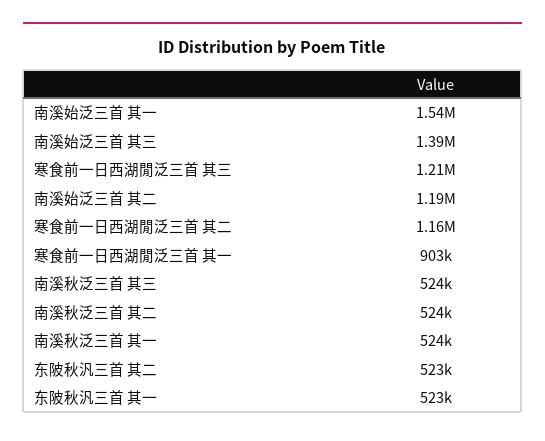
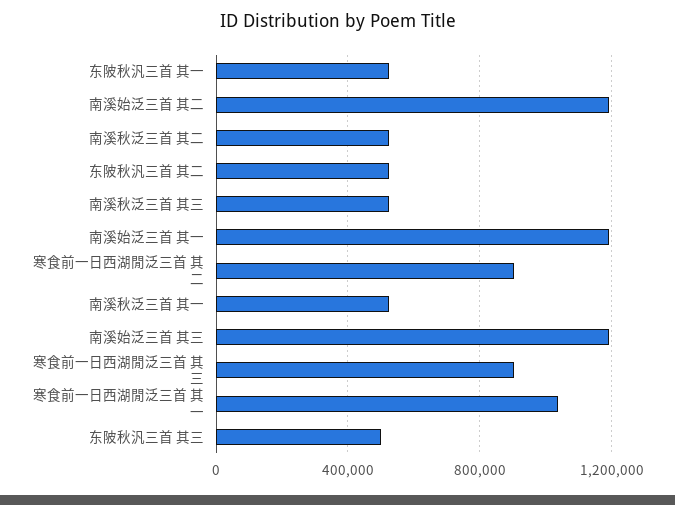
南溪始泛三首 其一: 1540000 -> 1200000
南溪始泛三首 其三: 1390000 -> 1200000
寒食前一日西湖閒泛三首 其三: 1210000 -> 900000
寒食前一日西湖閒泛三首 其二: 1160000 -> 900000
寒食前一日西湖閒泛三首 其一: 903000 -> 1050000
东陂秋汎三首 其三: none -> 500000

